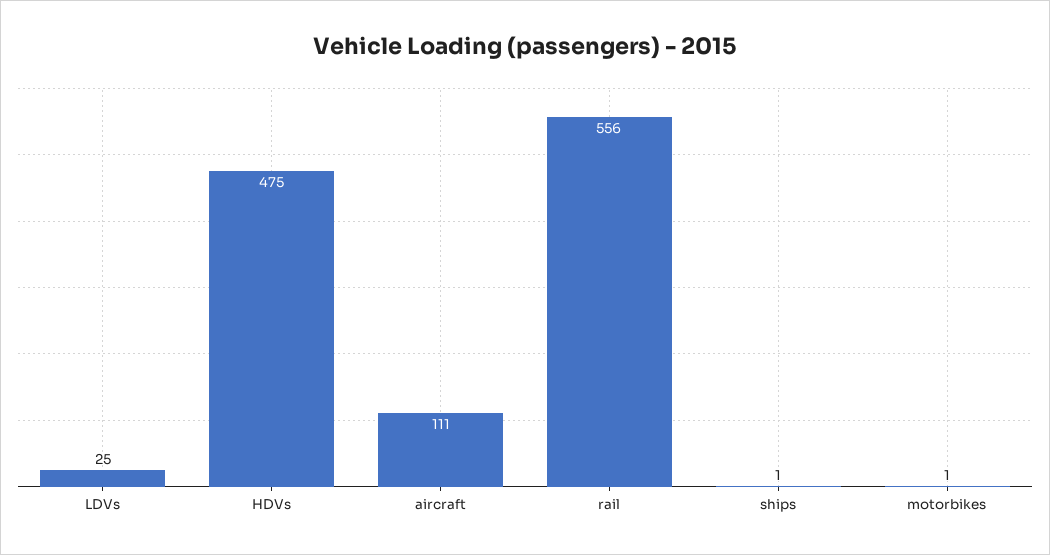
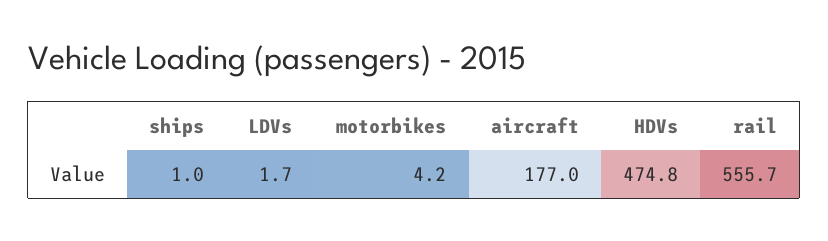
LDVs: 25 -> 1.7
aircraft: 111 -> 177
motorbikes: 1 -> 4.2

